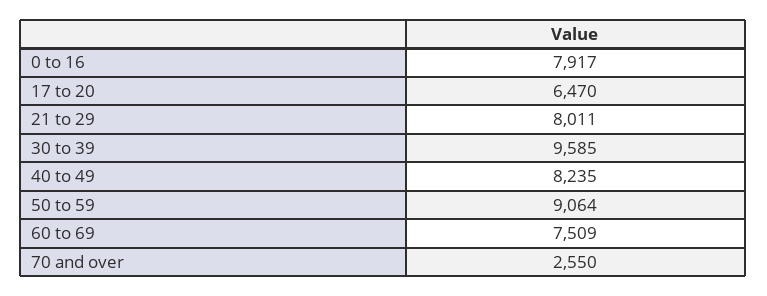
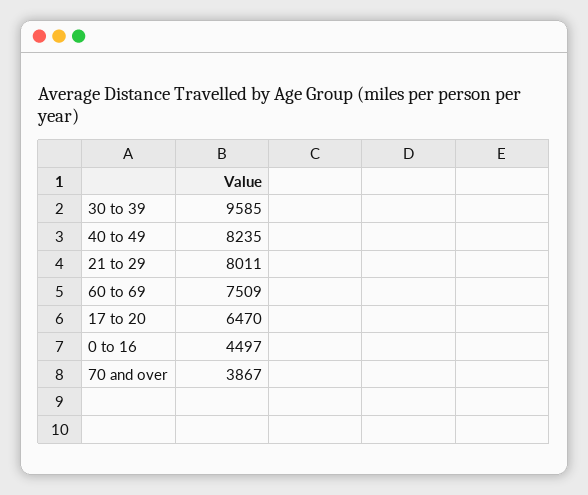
0 to 16: 7917 -> 4497
50 to 59: 9064 -> none
70 and over: 2550 -> 3867

